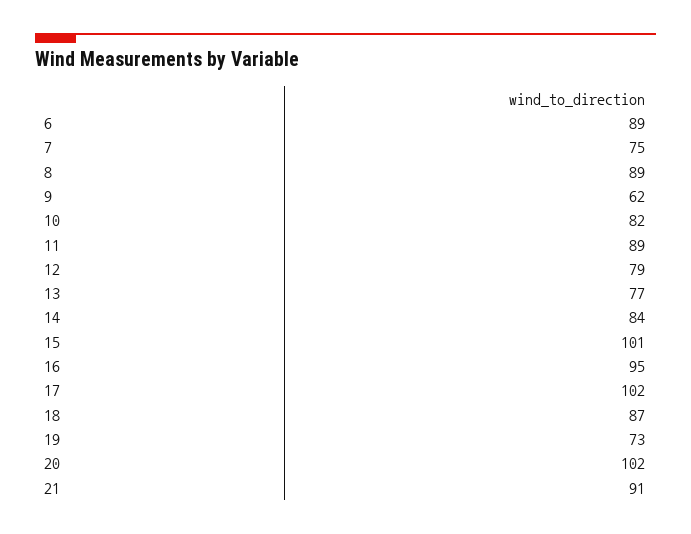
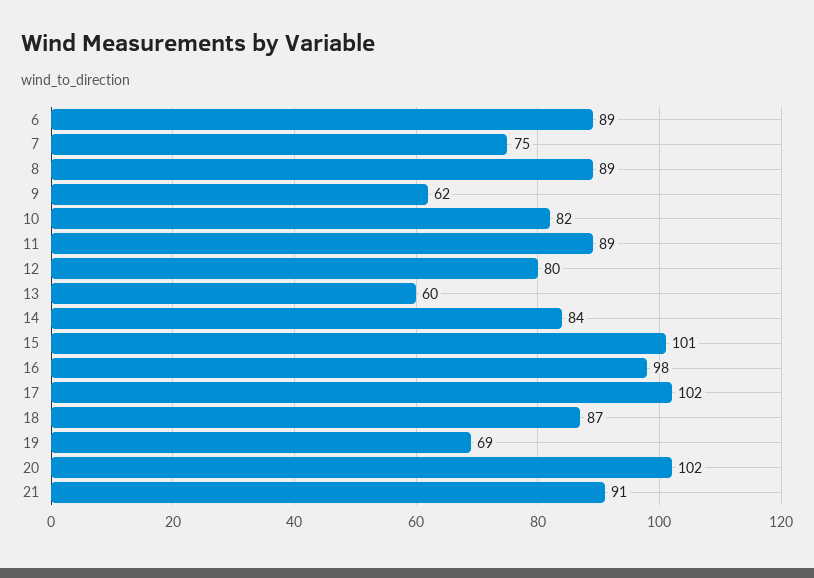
12: 79 -> 80
13: 77 -> 60
16: 95 -> 98
19: 73 -> 69

